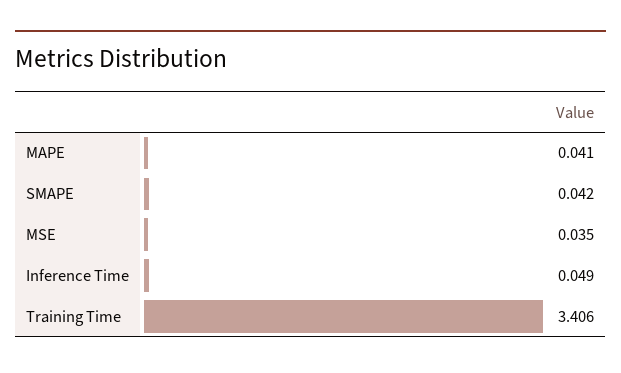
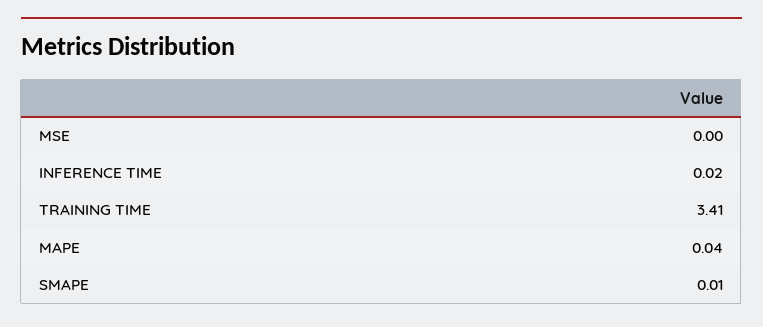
SMAPE: 0.042 -> 0.01
MSE: 0.035 -> 0
Inference Time: 0.049 -> 0.02

